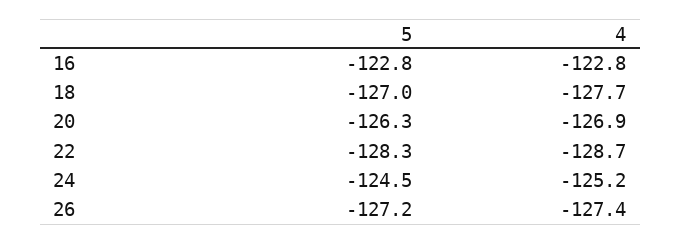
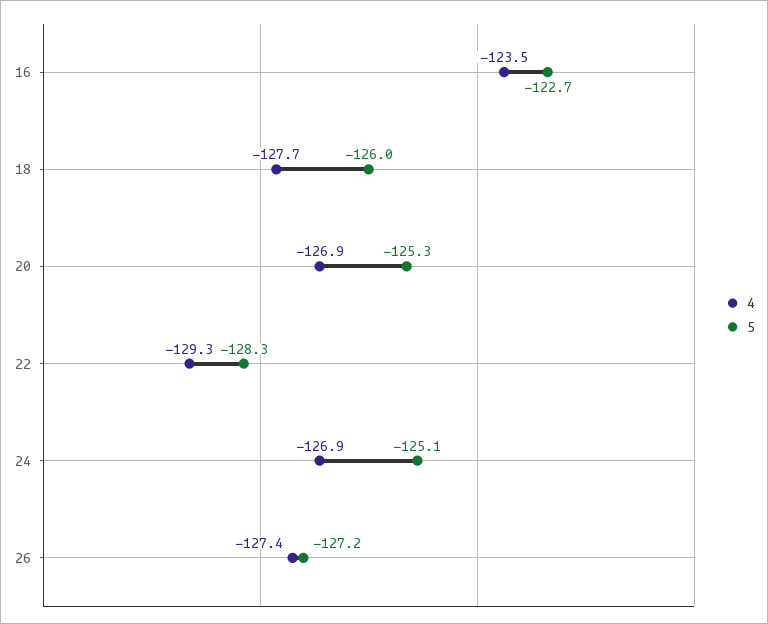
5, 16: -122.8 -> -122.7
4, 16: -122.8 -> -123.5
5, 18: -127 -> -126
5, 20: -126.3 -> -125.3
4, 22: -128.7 -> -129.3
5, 24: -124.5 -> -125.1
4, 24: -125.2 -> -126.9

